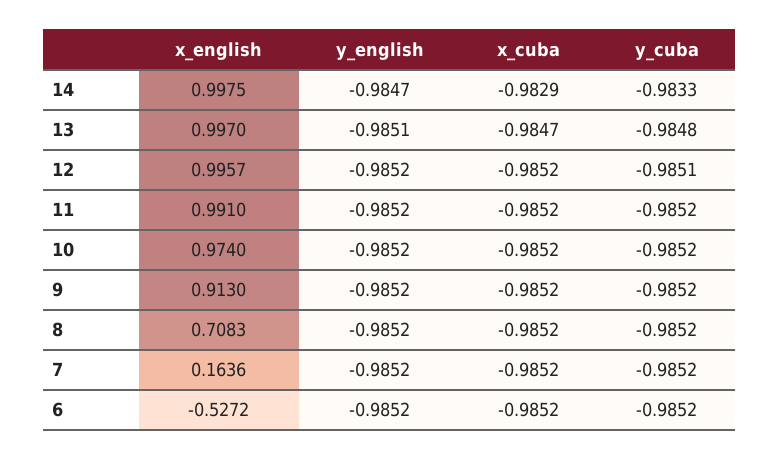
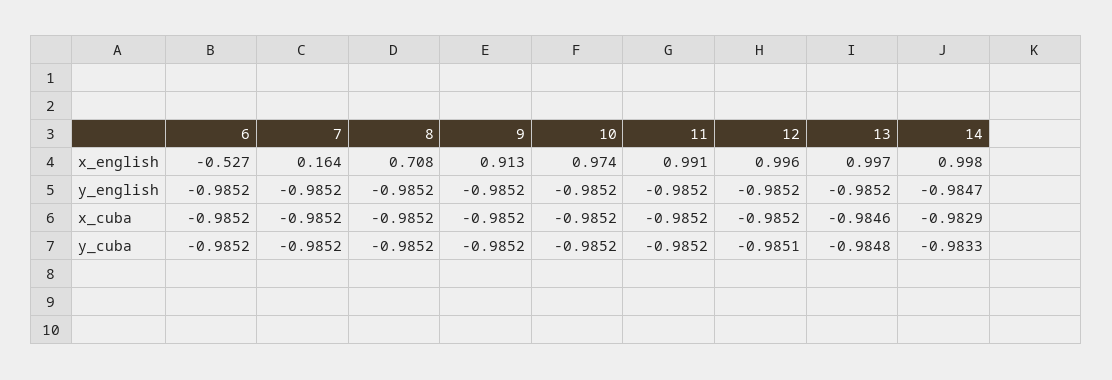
y_english, 13: -0.9851 -> -0.9852
x_cuba, 13: -0.9847 -> -0.9846

